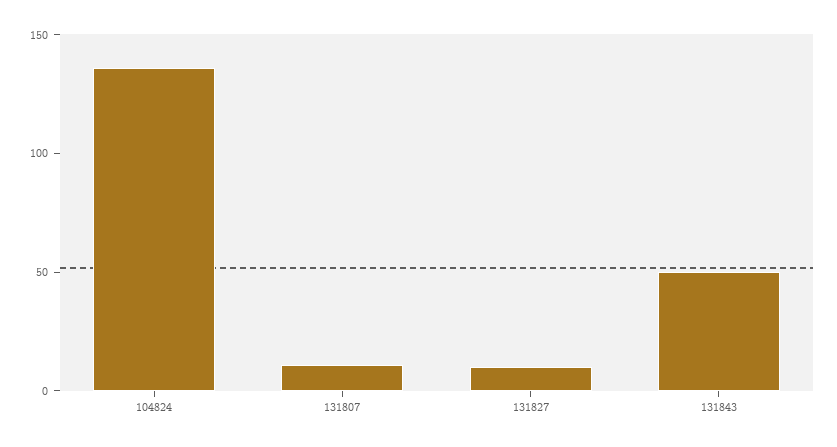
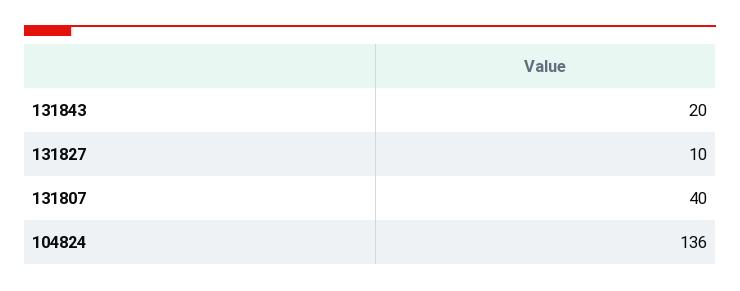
131807: 10 -> 40
131843: 50 -> 20

